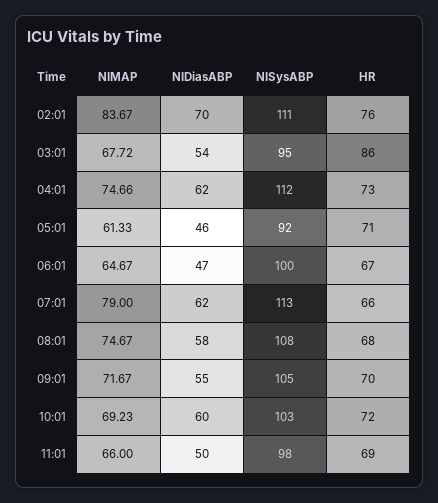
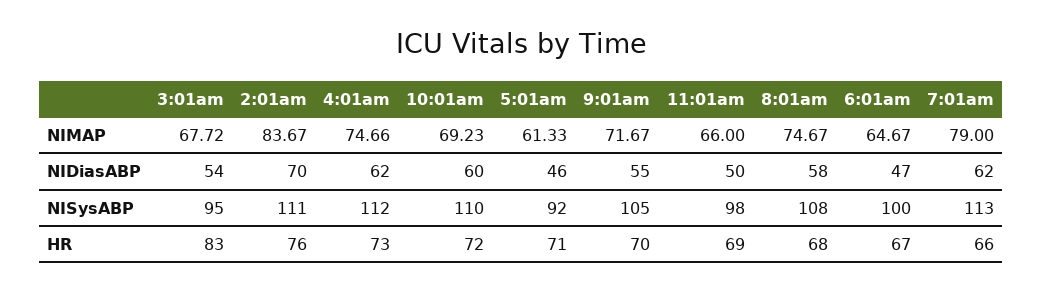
HR, 03:01: 86 -> 83
NISysABP, 10:01: 103 -> 110

